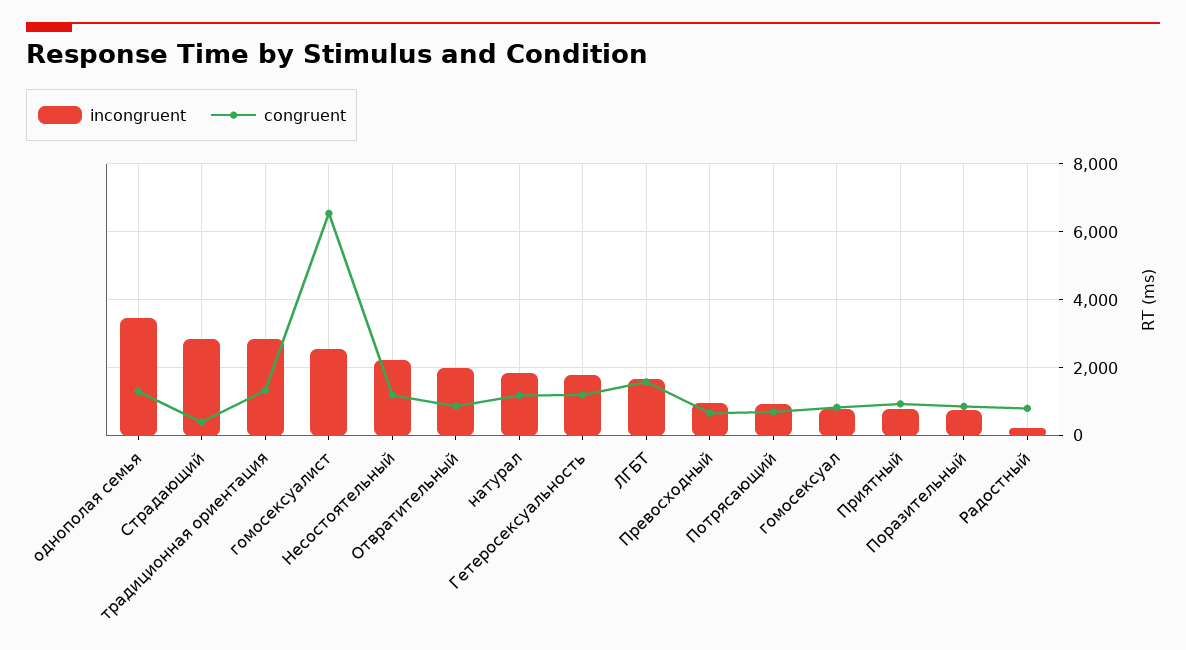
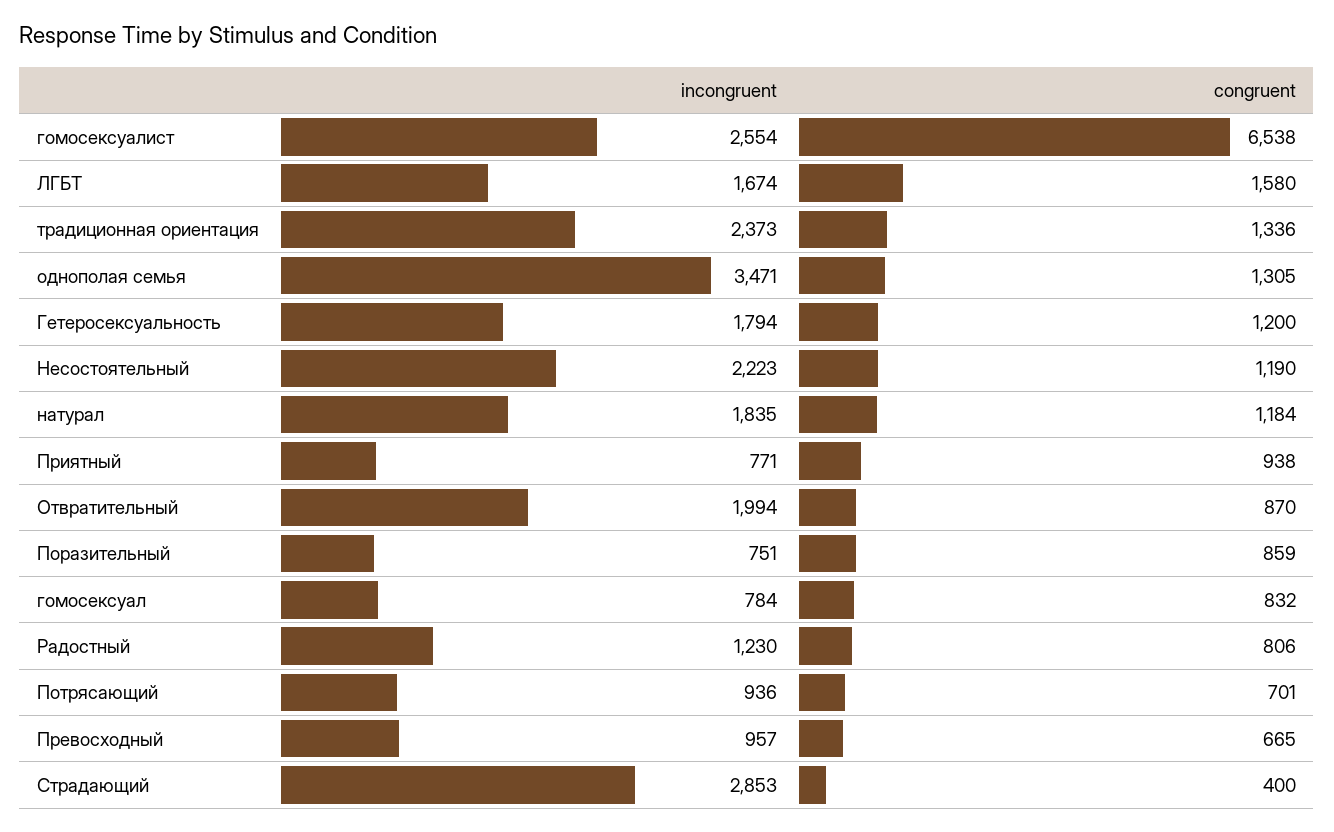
incongruent, традиционная ориентация: 2800 -> 2373
incongruent, Радостный: 200 -> 1230

